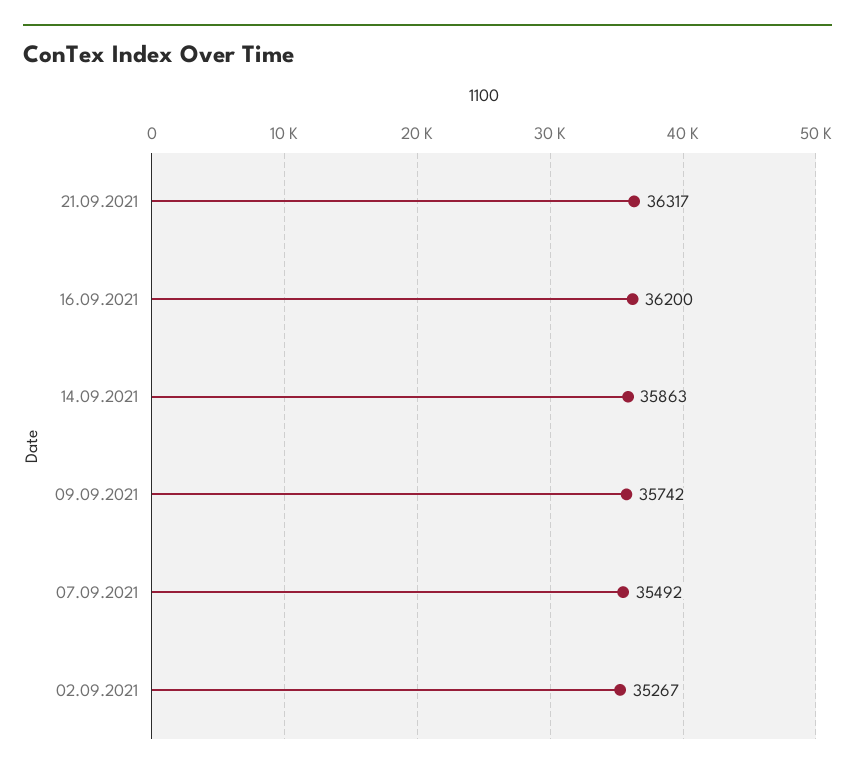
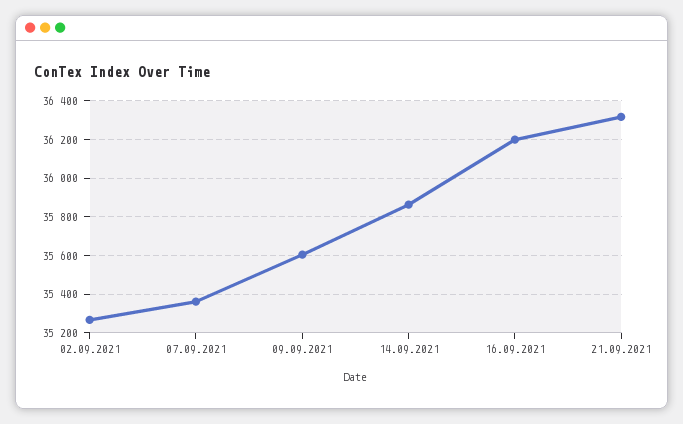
09.09.2021: 35742 -> 35600
07.09.2021: 35492 -> 35350

